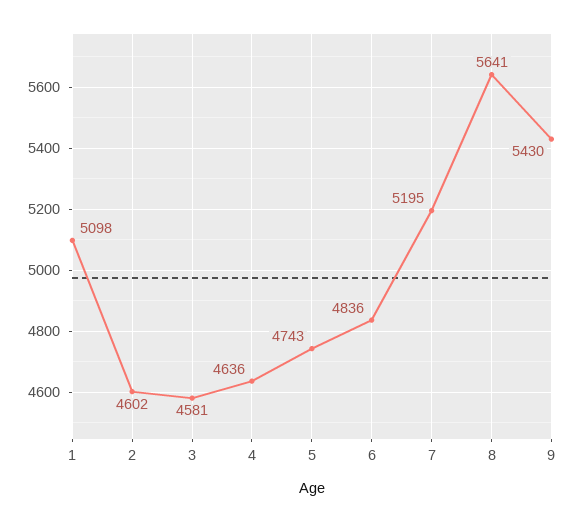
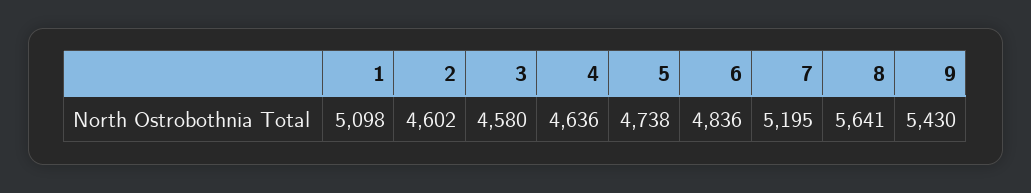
3: 4581 -> 4580
5: 4743 -> 4738

